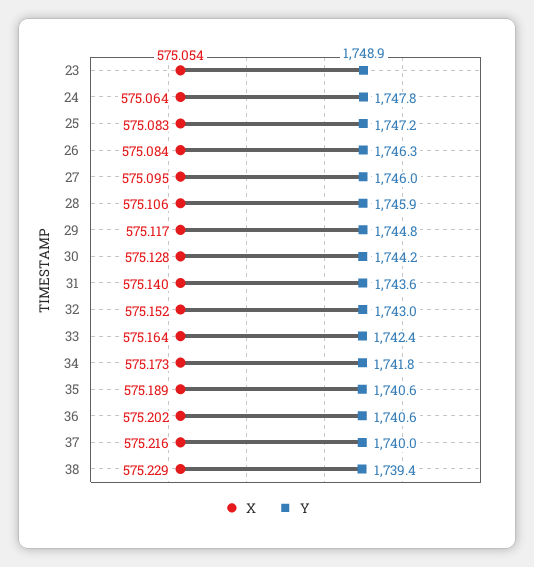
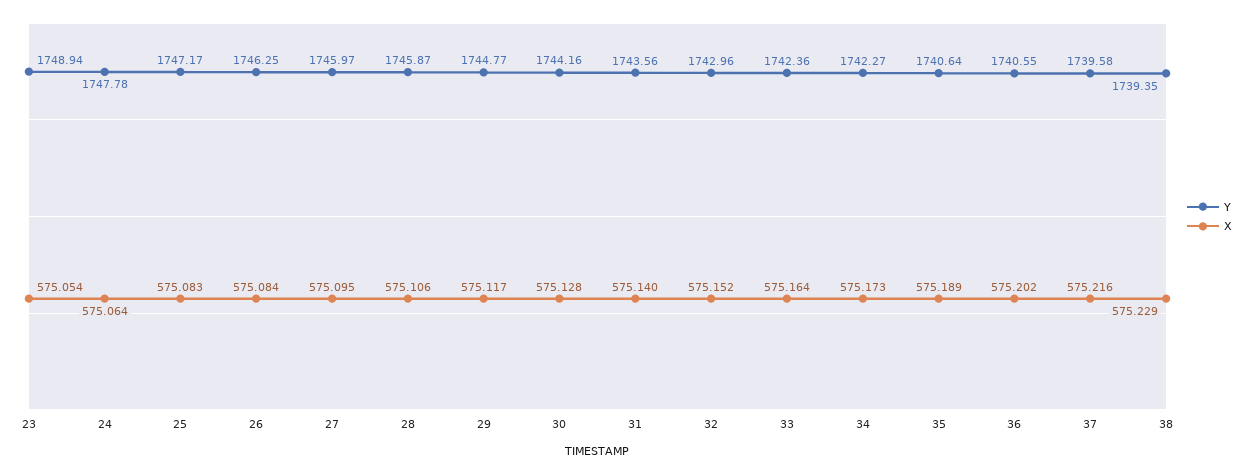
Y, 34: 1741.8 -> 1742.27
Y, 37: 1740 -> 1739.58

